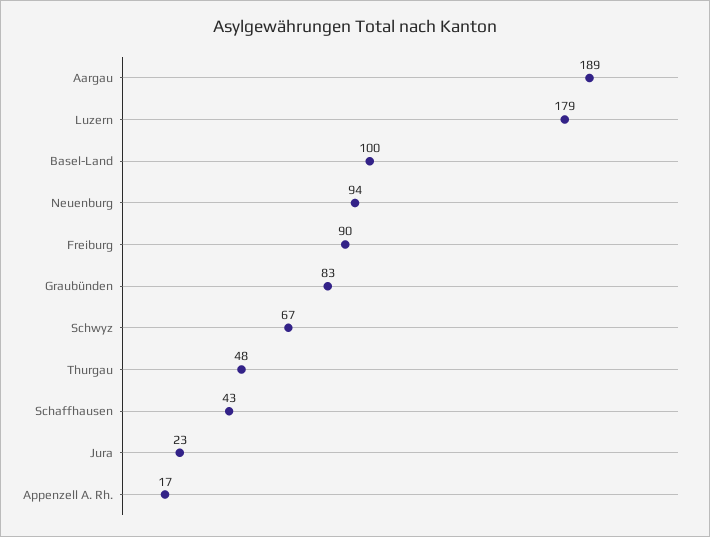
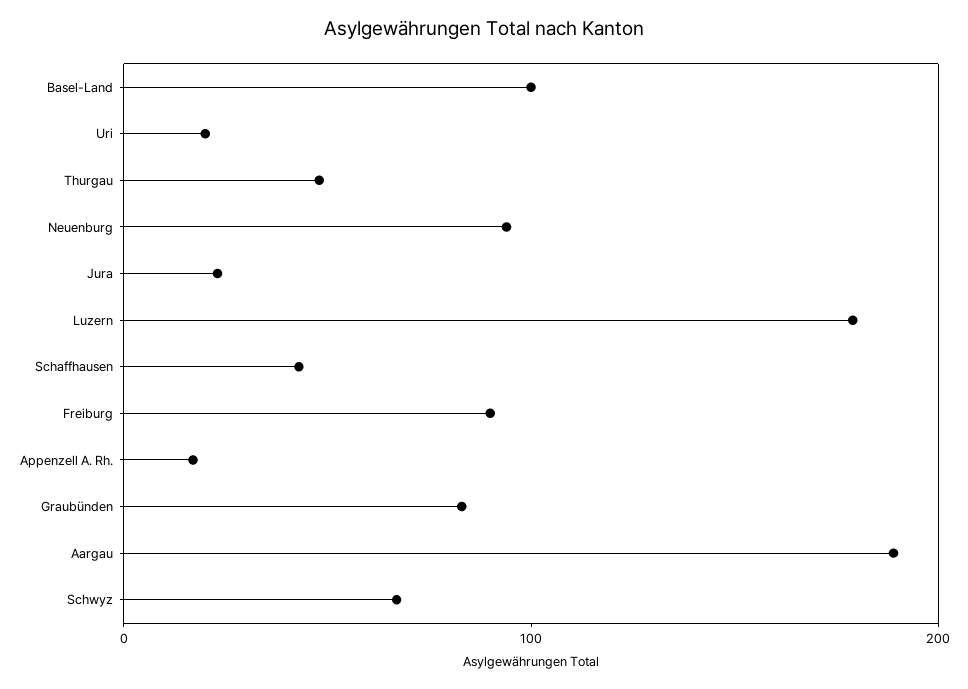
Uri: none -> 20

